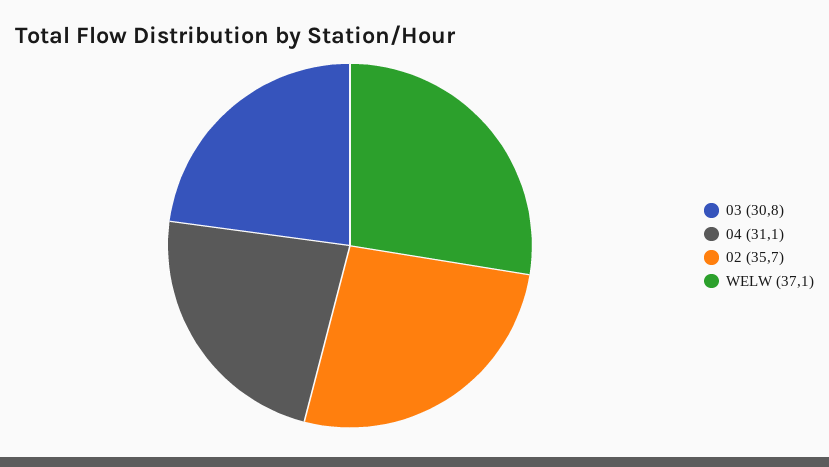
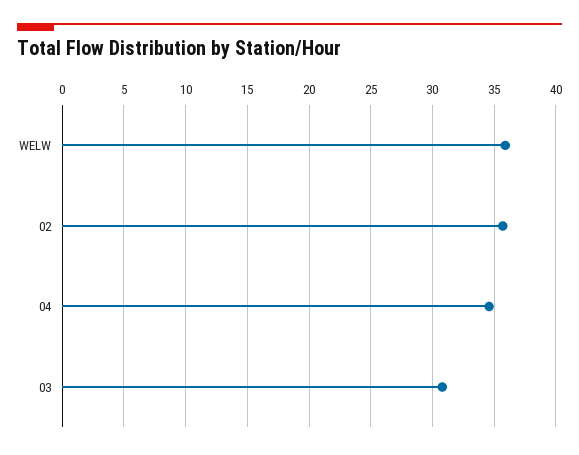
04: 31.1 -> 34.5
WELW: 37.1 -> 36

